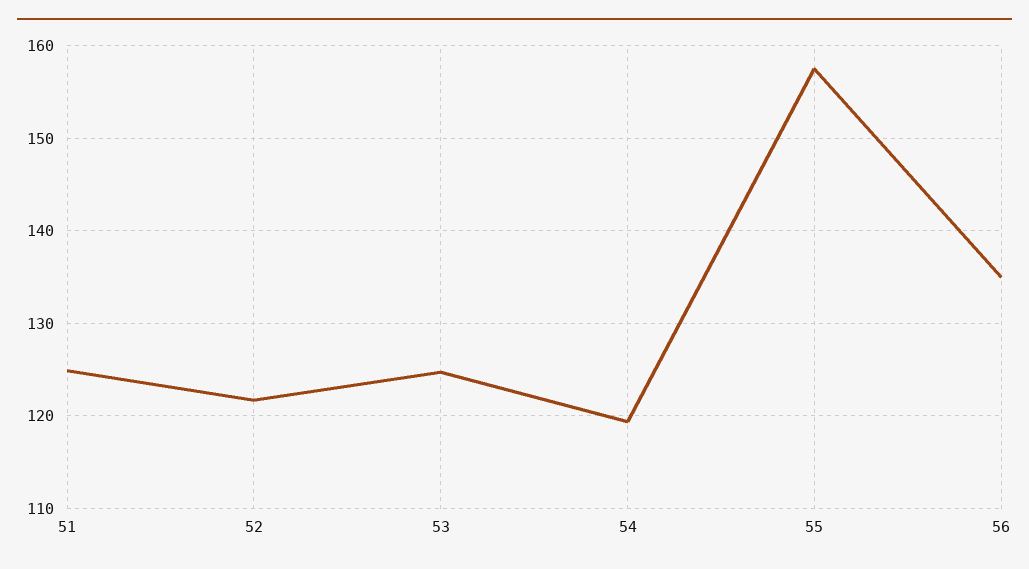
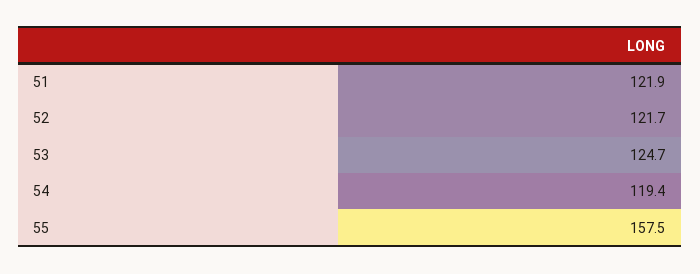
51: 125 -> 121.9
56: 135 -> none

